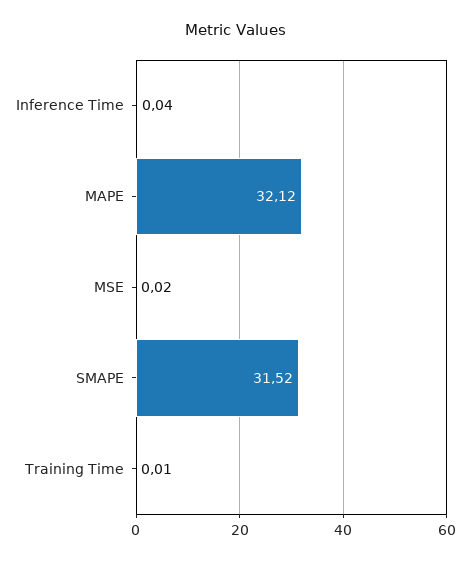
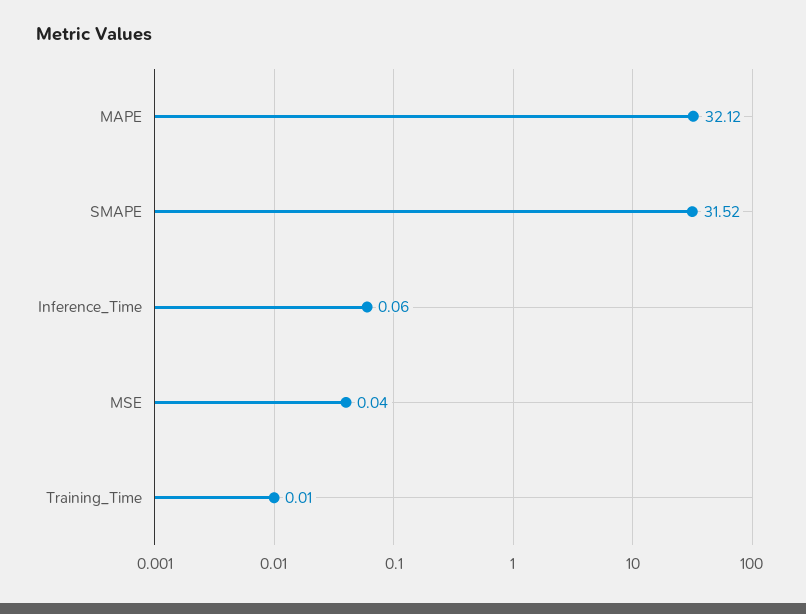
Inference Time: 0.04 -> 0.06
MSE: 0.02 -> 0.04

